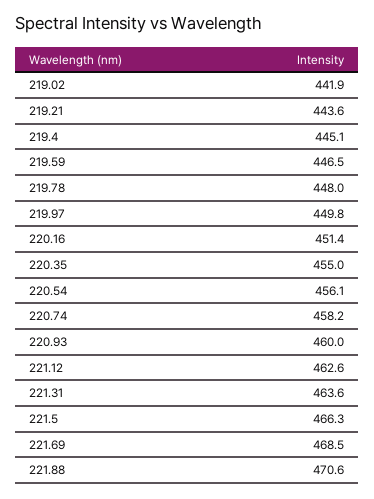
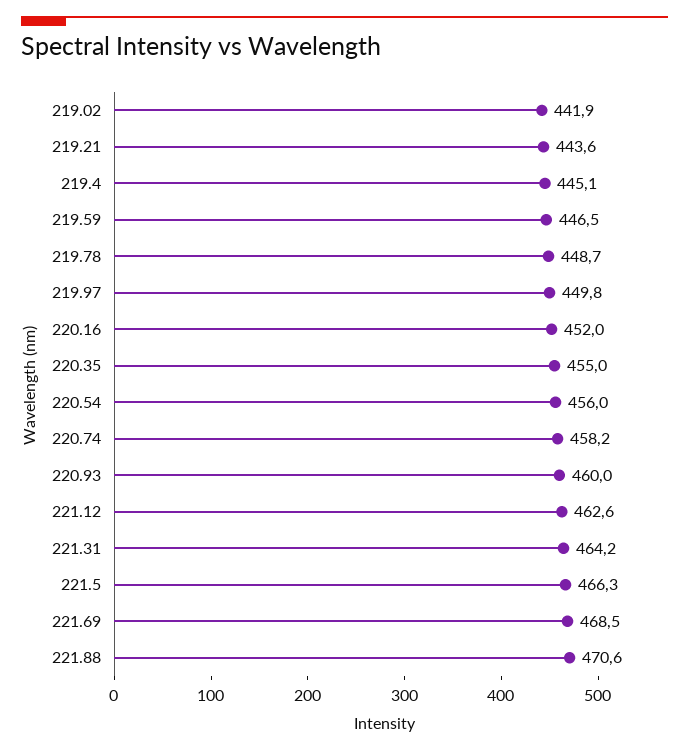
219.78: 448 -> 448.7
220.16: 451.4 -> 452
220.54: 456.1 -> 456
221.31: 463.6 -> 464.2

